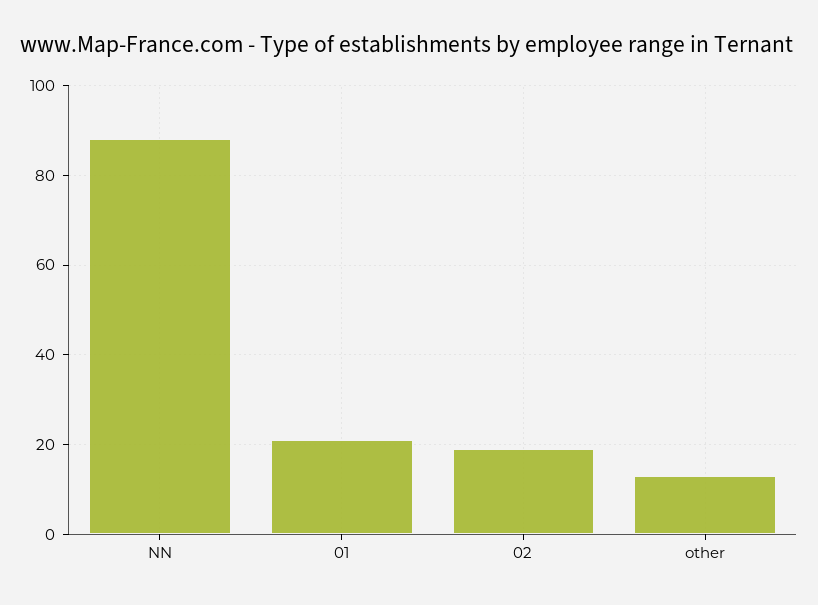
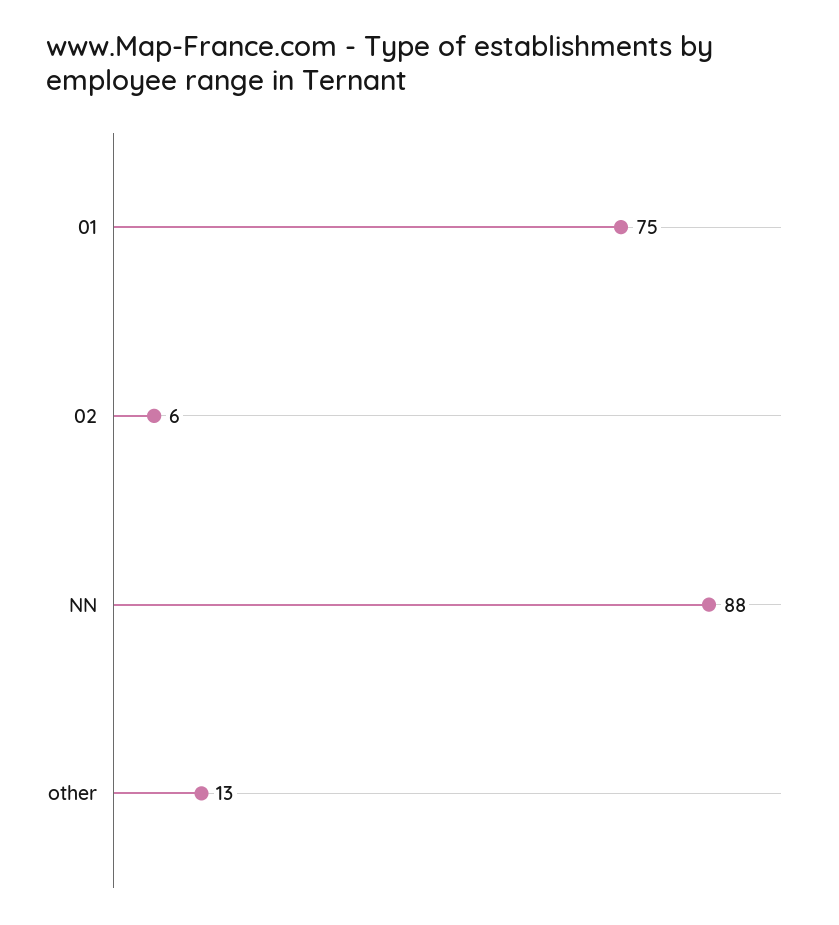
01: 20 -> 75
02: 20 -> 6

